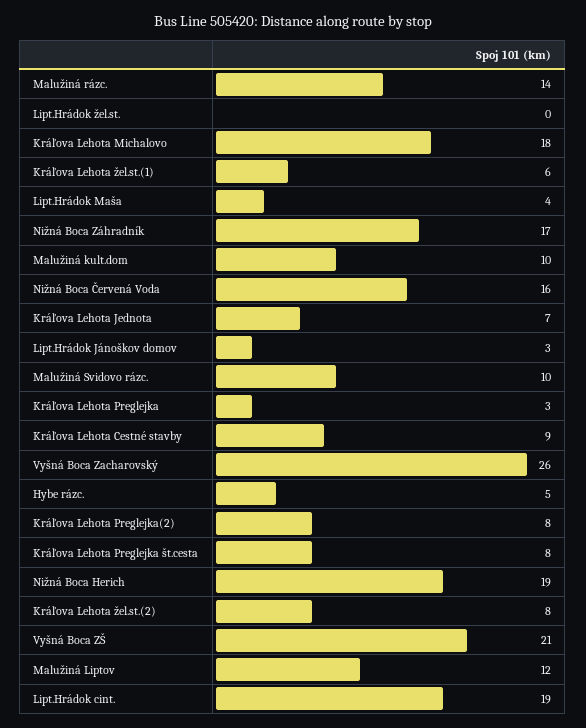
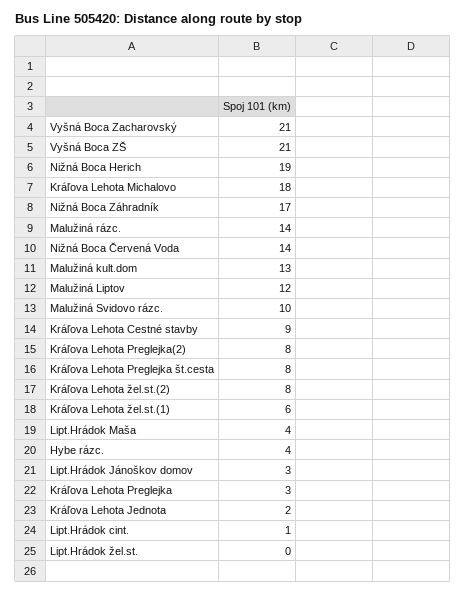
Malužiná kult.dom: 10 -> 13
Nižná Boca Červená Voda: 16 -> 14
Kráľova Lehota Jednota: 7 -> 2
Vyšná Boca Zacharovský: 26 -> 21
Hybe rázc.: 5 -> 4
Lipt.Hrádok cint.: 19 -> 1

